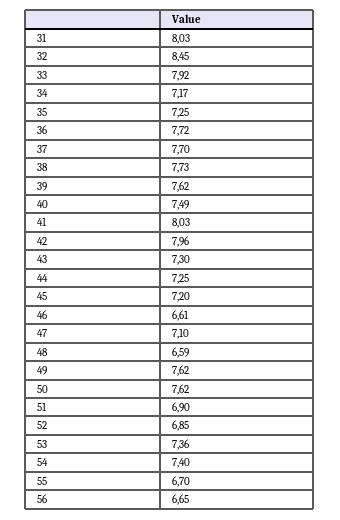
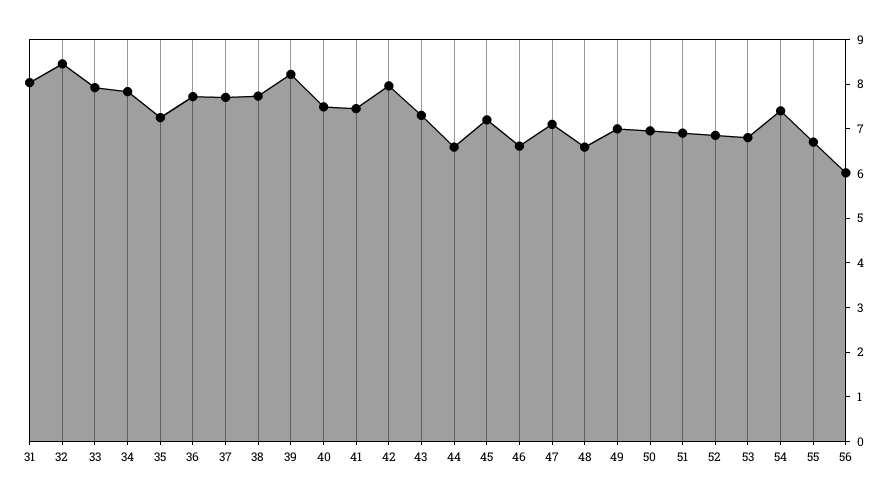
34: 7.17 -> 7.8
39: 7.62 -> 8.2
41: 8.03 -> 7.4
44: 7.25 -> 6.6
49: 7.62 -> 7
50: 7.62 -> 7
53: 7.36 -> 6.8
56: 6.65 -> 6

